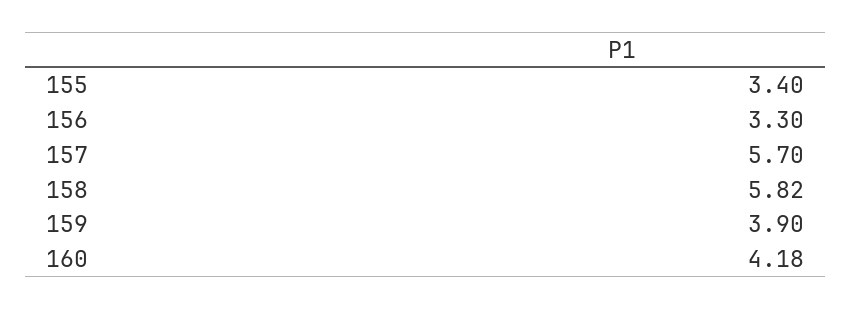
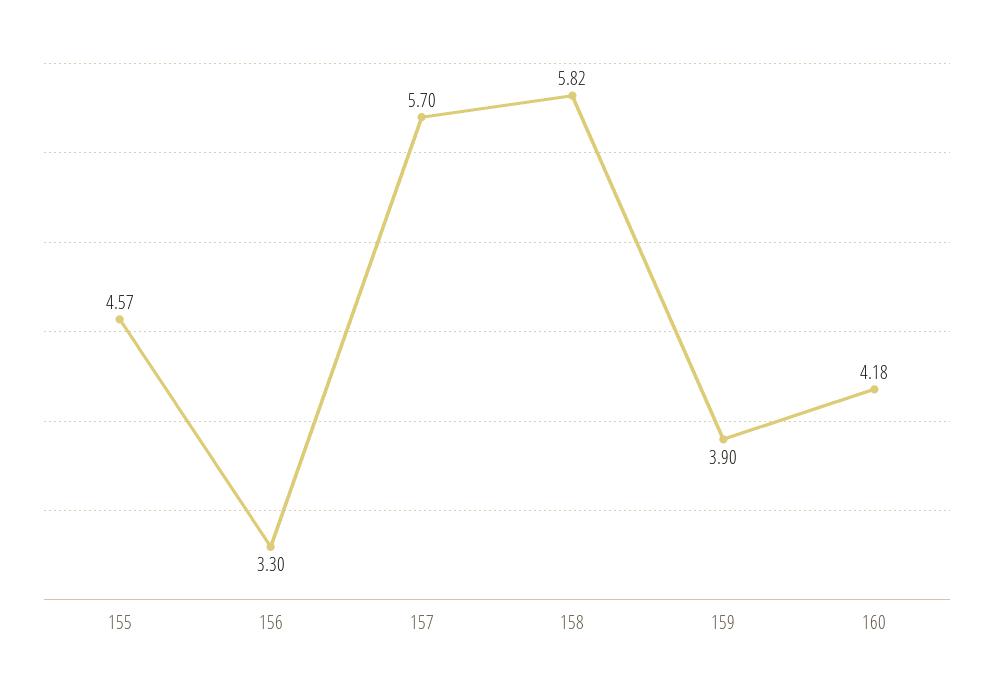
155: 3.4 -> 4.57

